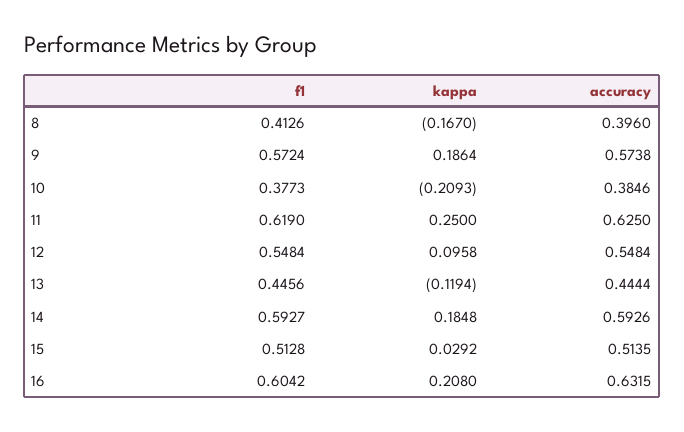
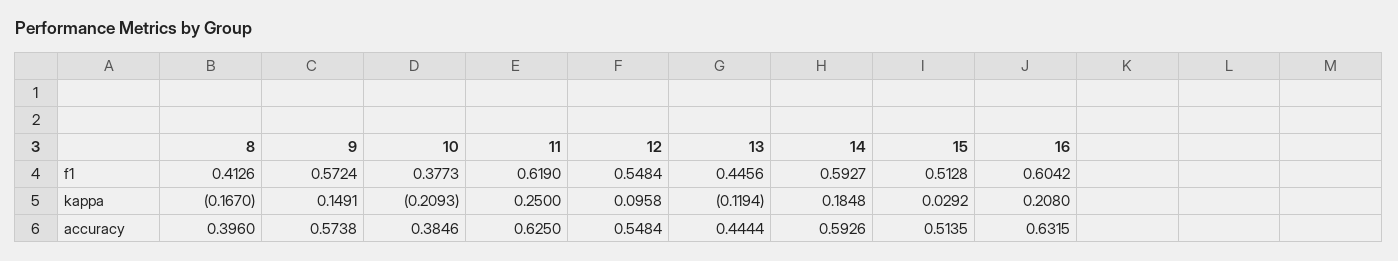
kappa, 9: 0.1864 -> 0.1491

